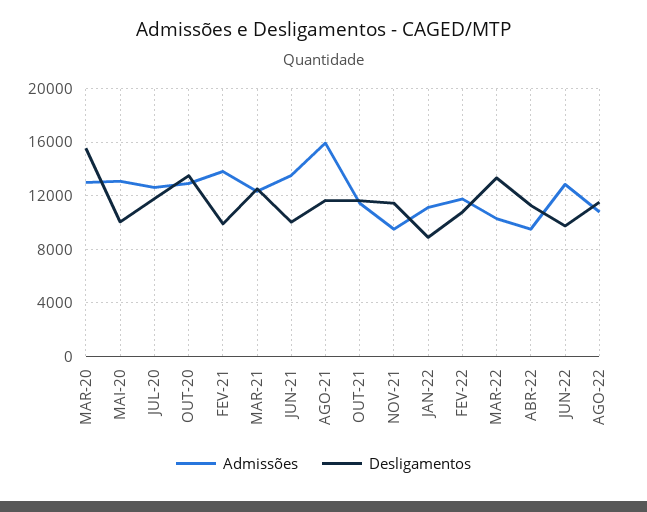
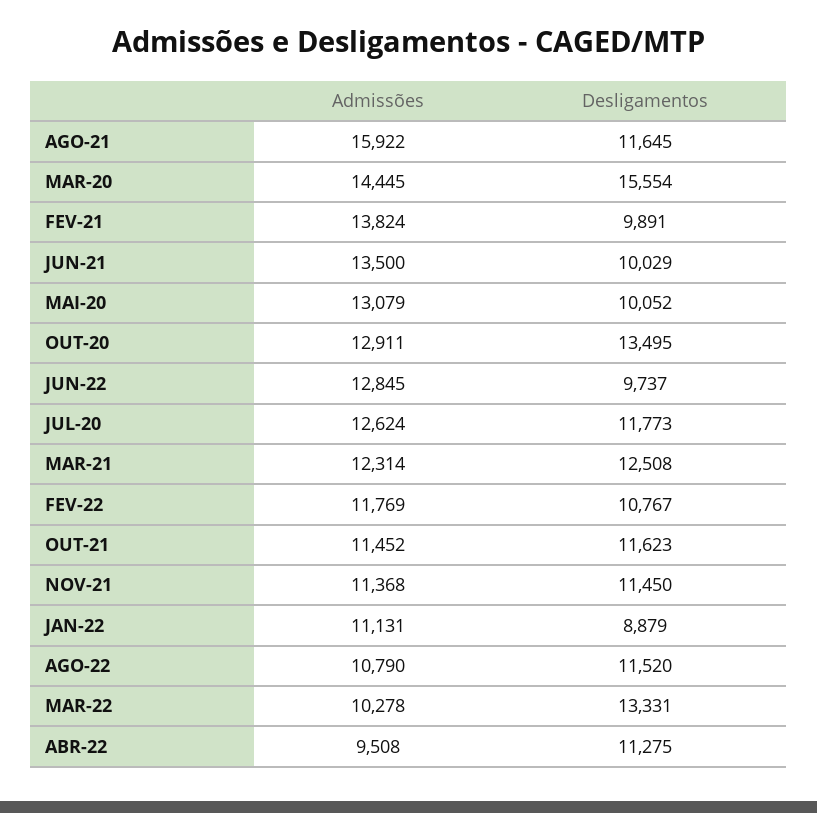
Admissões, MAR-20: 13000 -> 14445
Admissões, NOV-21: 9500 -> 11368

